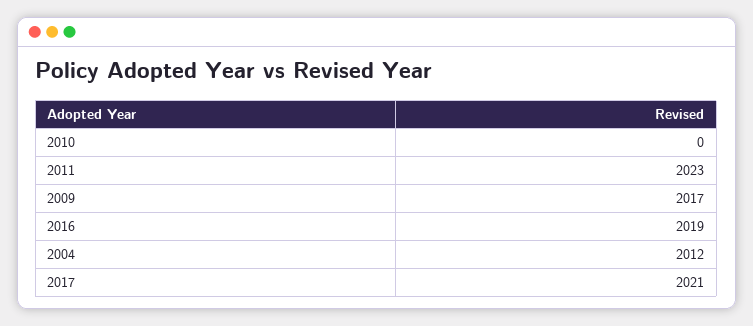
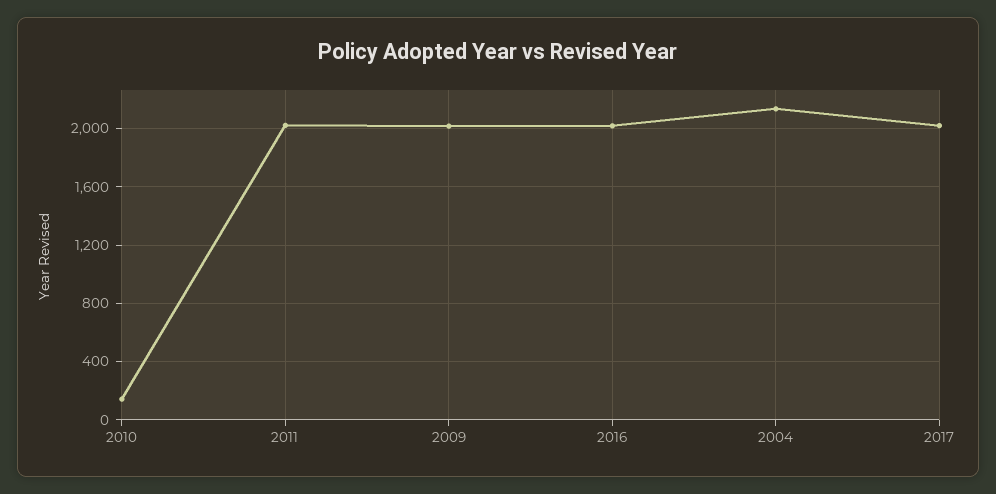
2010: 0 -> 150
2004: 2012 -> 2150

